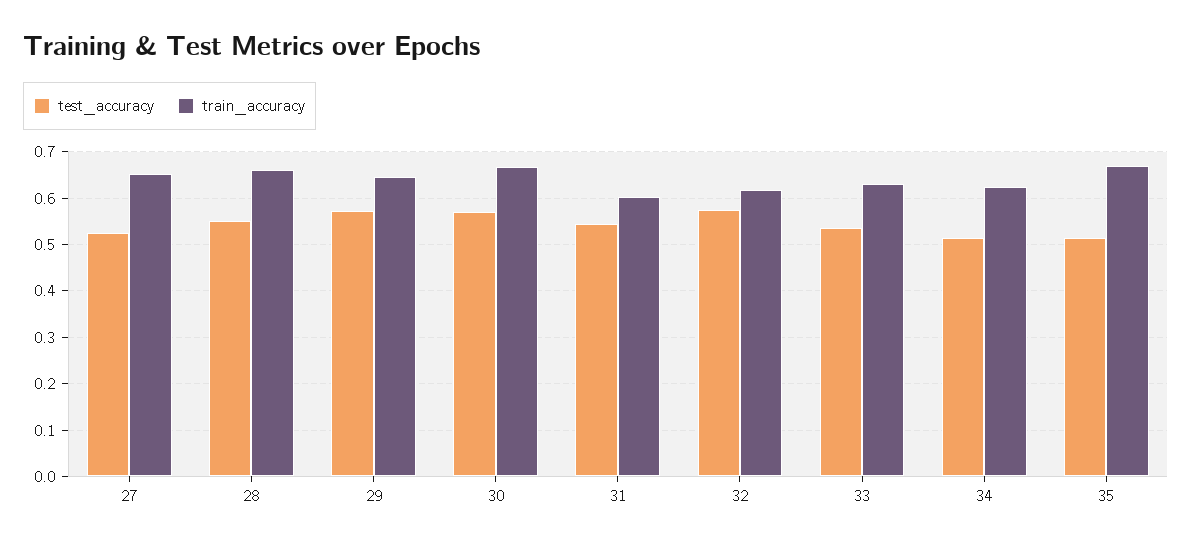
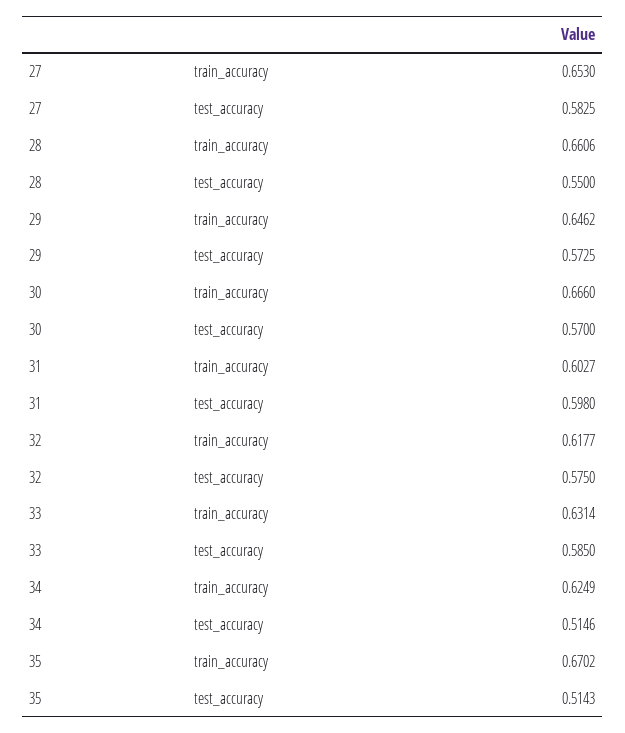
test_accuracy, 27: 0.52 -> 0.5825
test_accuracy, 31: 0.54 -> 0.598
test_accuracy, 33: 0.54 -> 0.585

